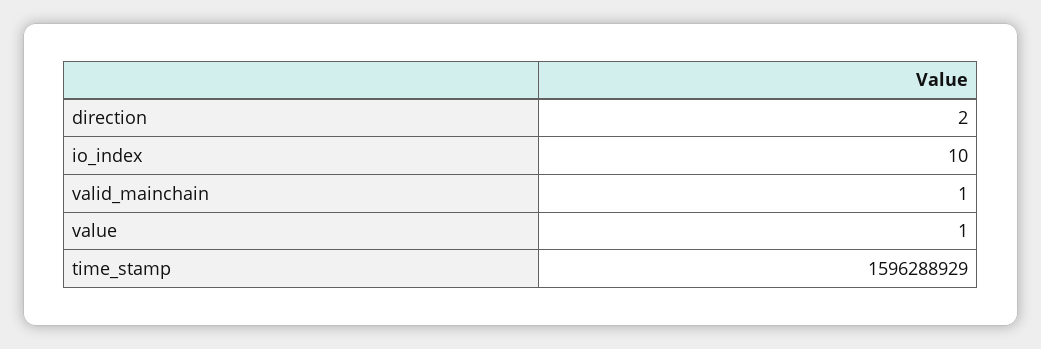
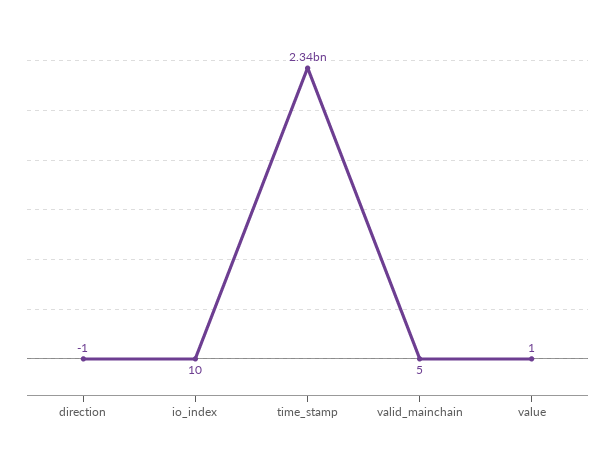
direction: 2 -> -1
valid_mainchain: 1 -> 5
time_stamp: 1596288929 -> 2340000000

